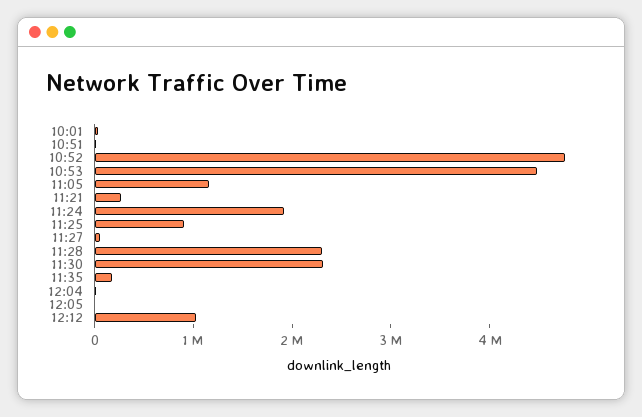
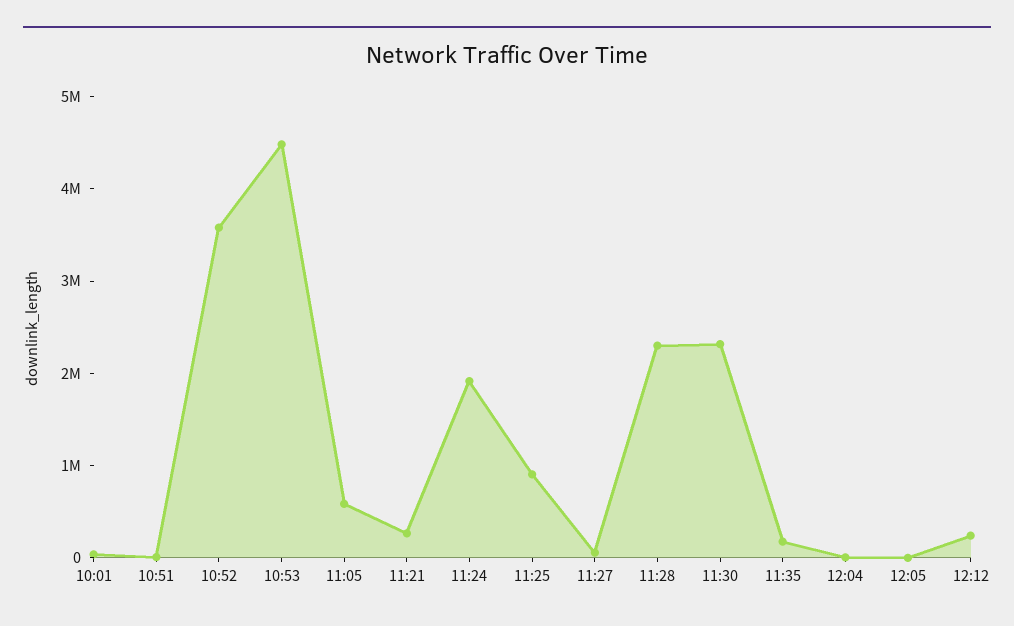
10:52: 4800000 -> 3600000
11:05: 1200000 -> 600000
12:12: 1000000 -> 200000

